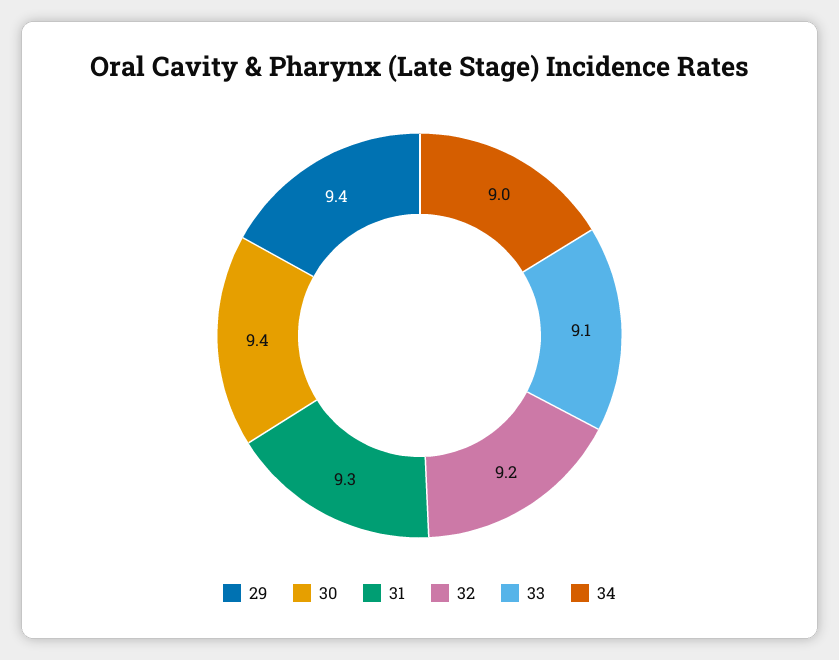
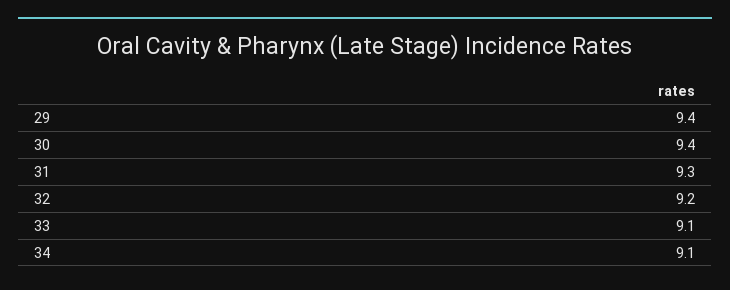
34: 9 -> 9.1

